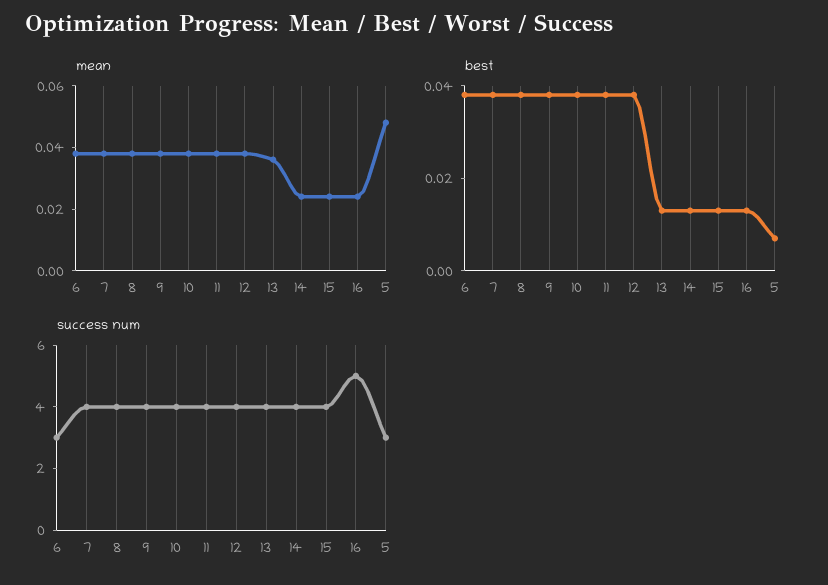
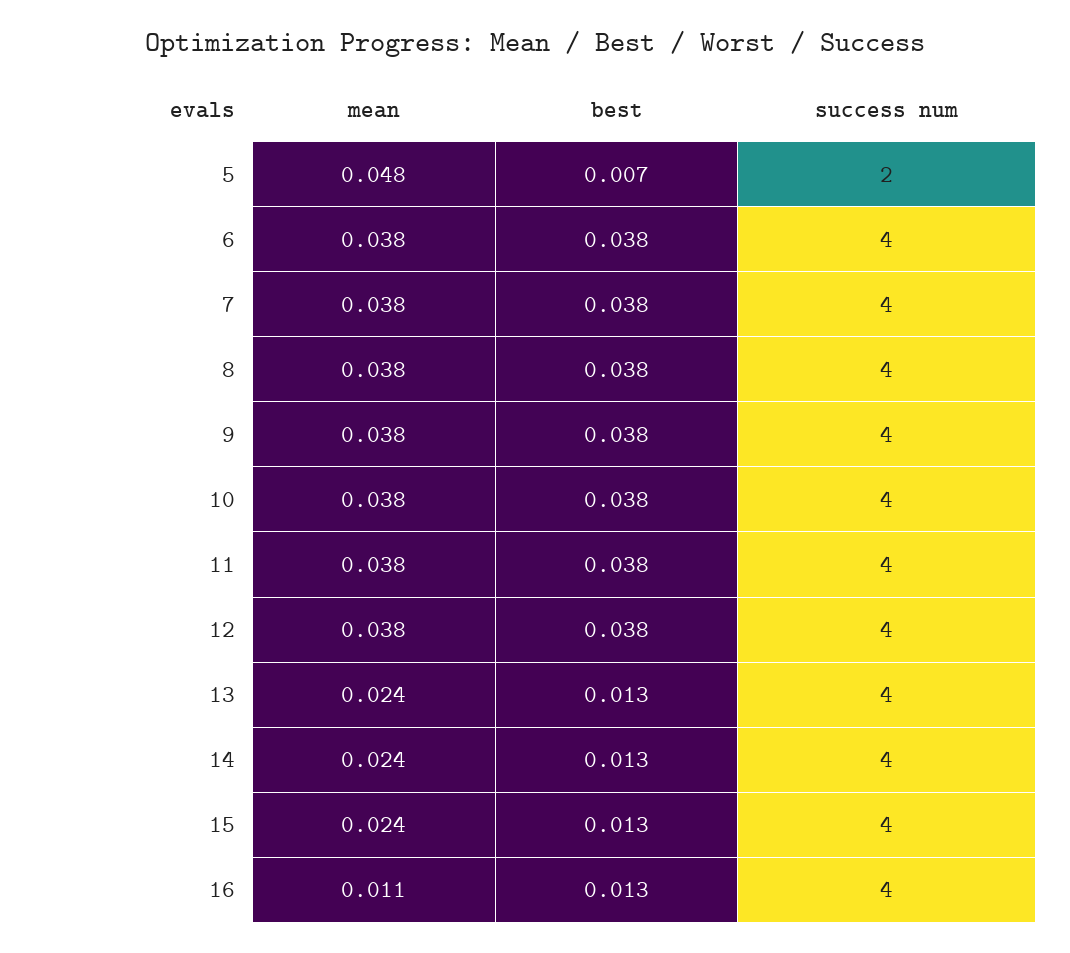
mean, 13: 0.035 -> 0.024
mean, 16: 0.025 -> 0.011
success num, 6: 3 -> 4
success num, 16: 5 -> 4
success num, 5: 3 -> 2

